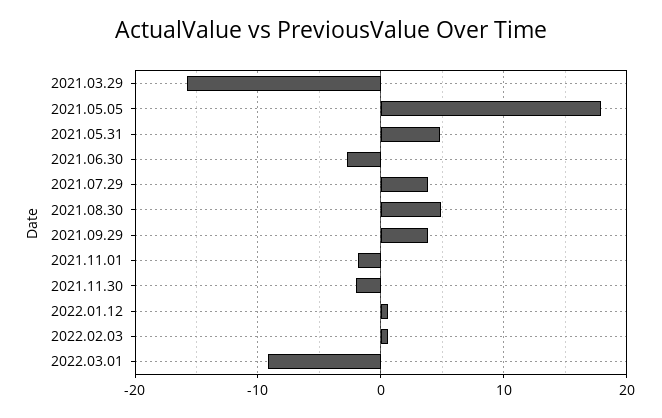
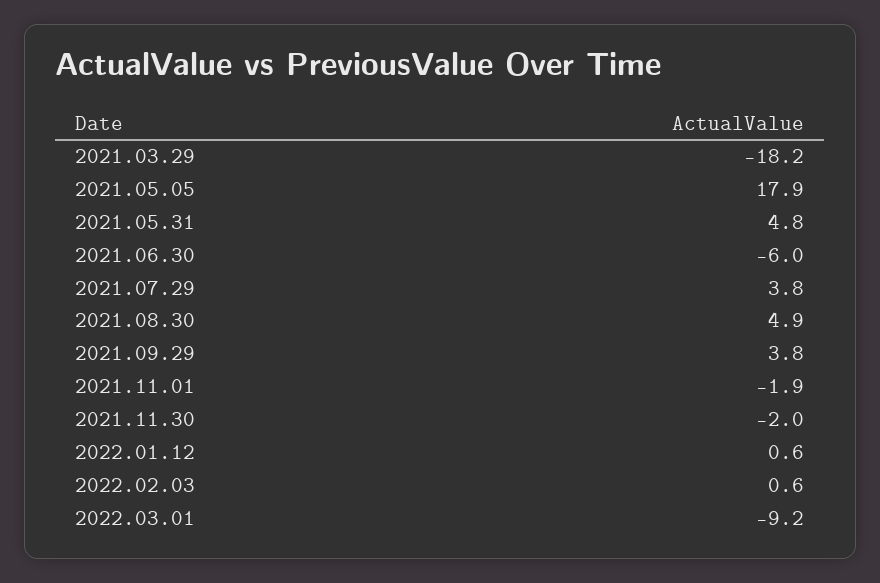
2021.03.29: -16 -> -18.2
2021.06.30: -3 -> -6

